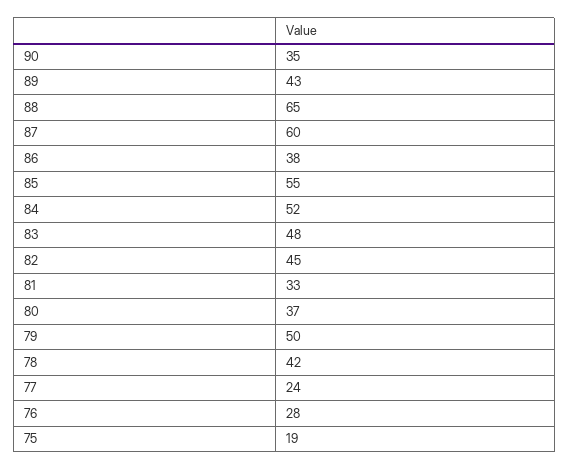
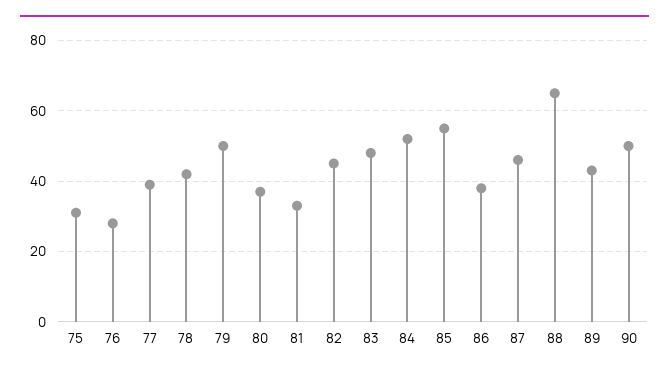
90: 35 -> 50
87: 60 -> 45
77: 24 -> 40
75: 19 -> 30

